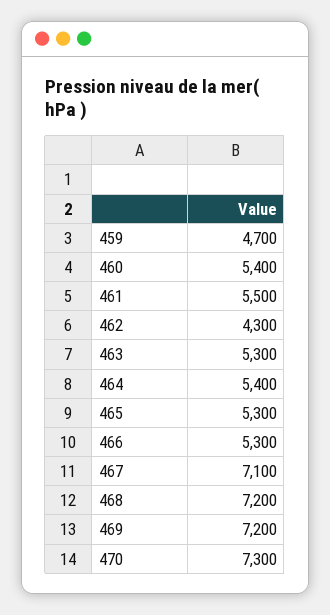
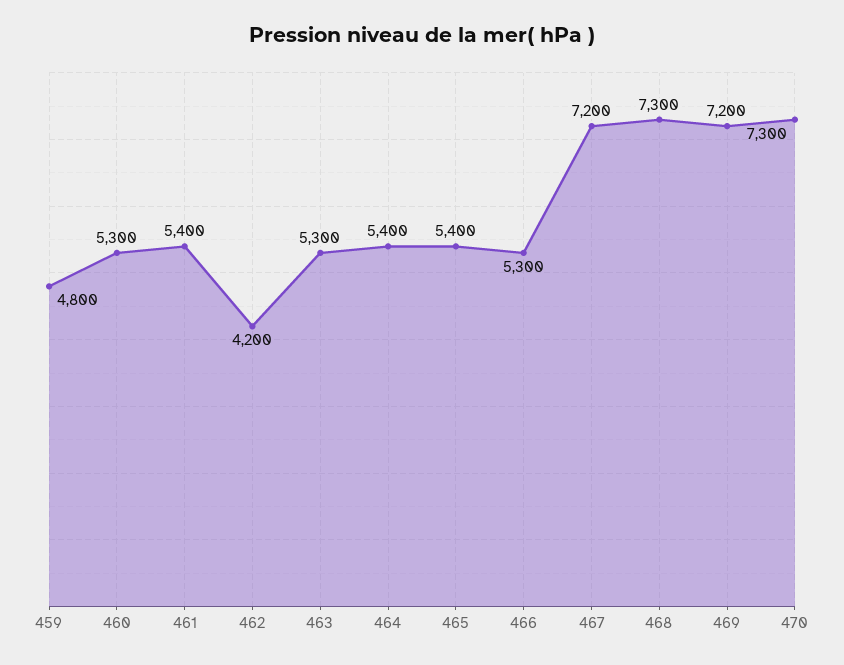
459: 4700 -> 4800
460: 5400 -> 5300
461: 5500 -> 5400
462: 4300 -> 4200
465: 5300 -> 5400
467: 7100 -> 7200
468: 7200 -> 7300

